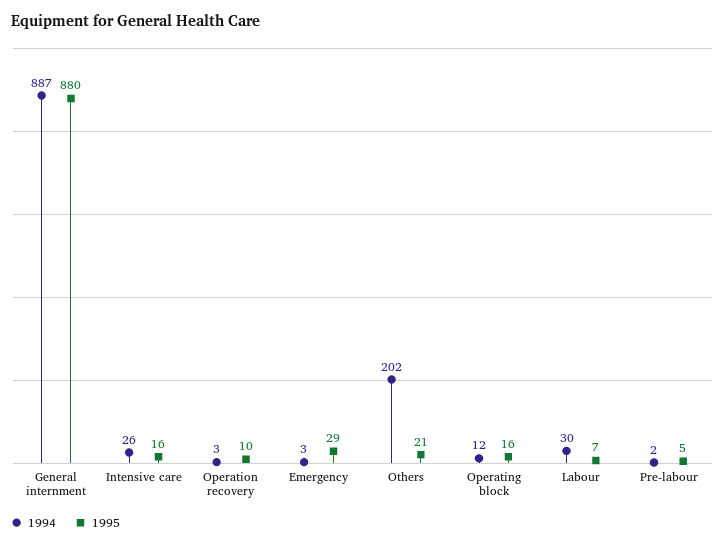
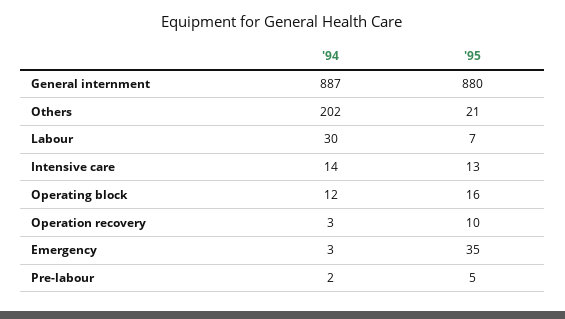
1994, Intensive care: 26 -> 14
1995, Intensive care: 16 -> 13
1995, Emergency: 29 -> 35

